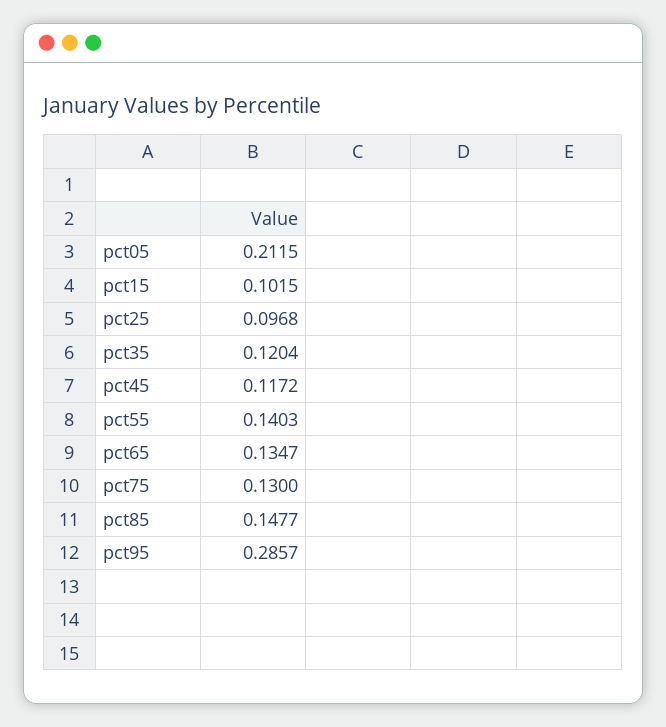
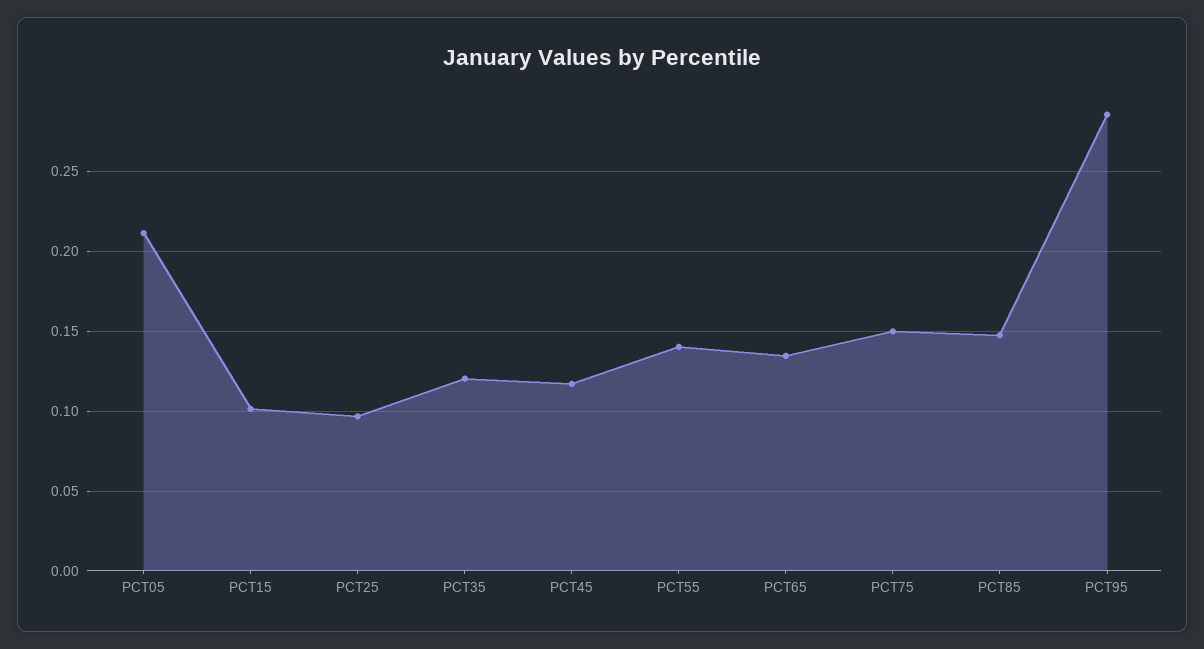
pct75: 0.13 -> 0.15

